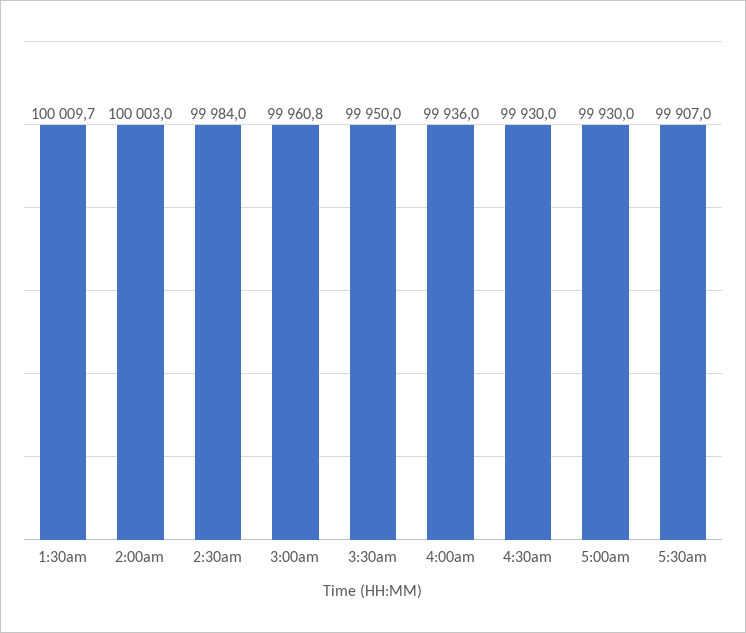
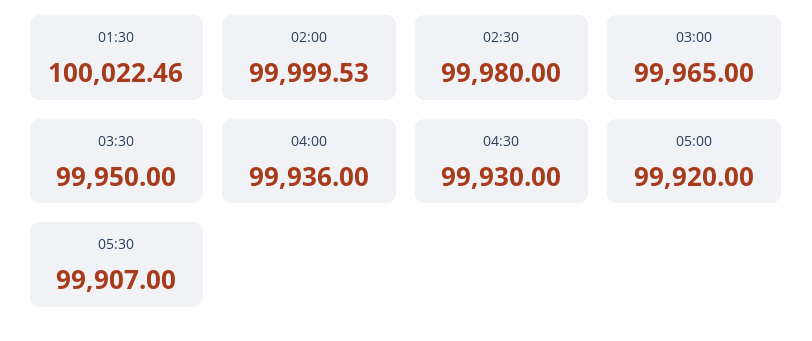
1:30am: 100009.7 -> 100022.46
2:00am: 100003 -> 99999.53
2:30am: 99984 -> 99980
3:00am: 99960.8 -> 99965
5:00am: 99930 -> 99920

